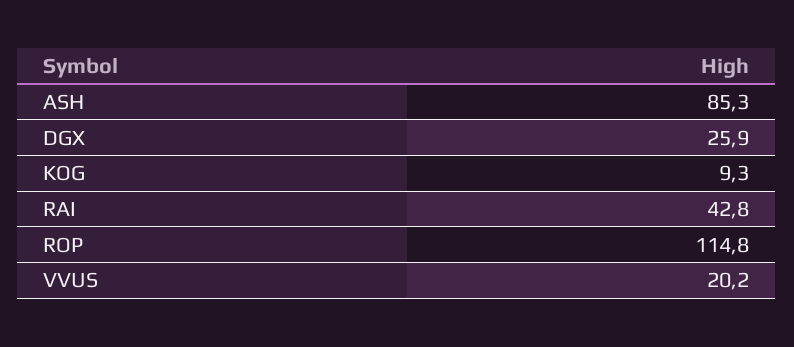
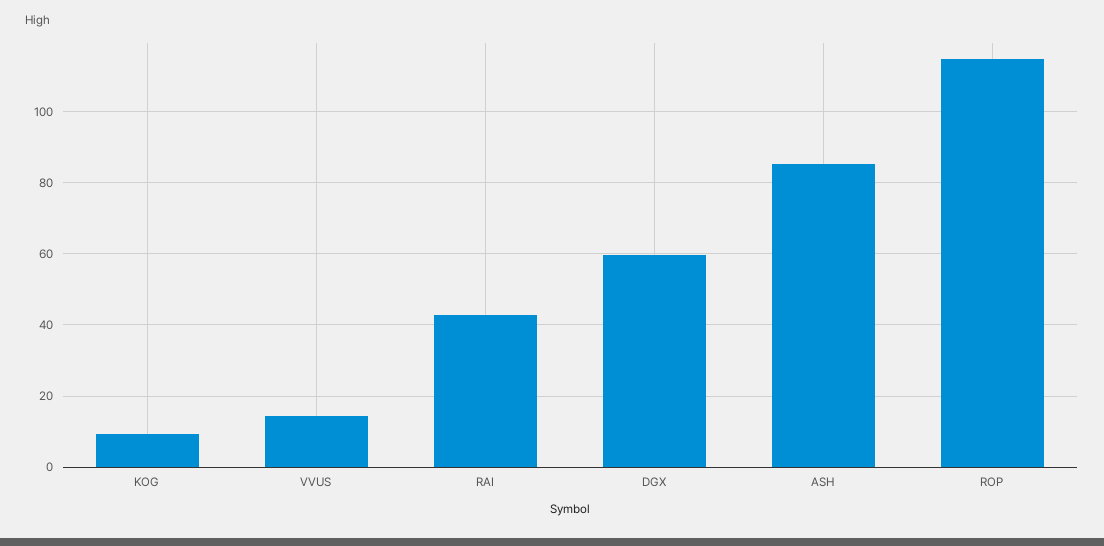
DGX: 25.9 -> 60
VVUS: 20.2 -> 14

